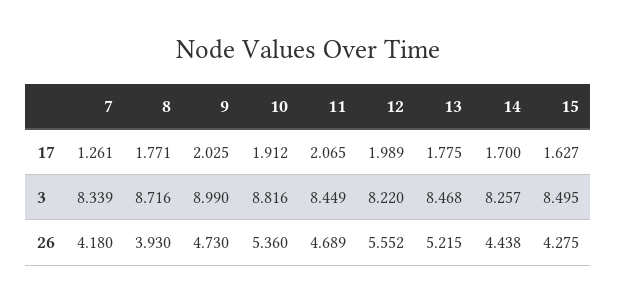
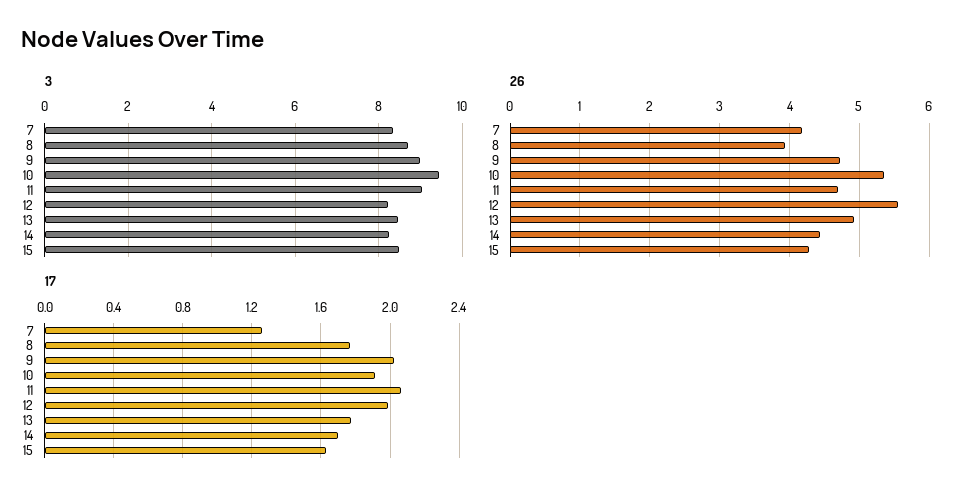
3, 10: 8.816 -> 9.4
3, 11: 8.449 -> 9
26, 13: 5.215 -> 4.9

